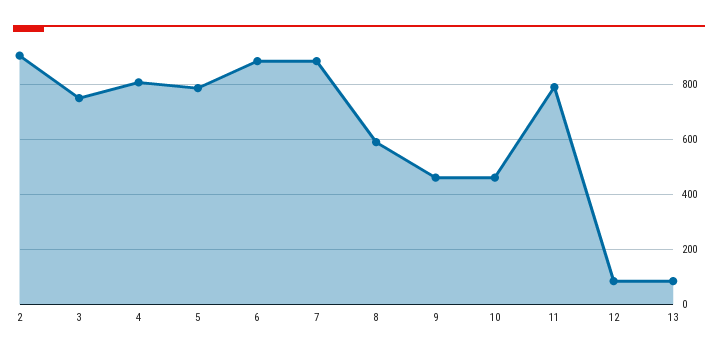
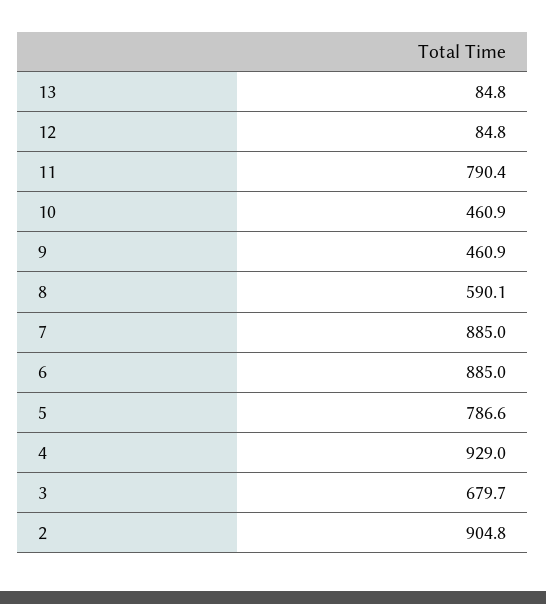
3: 750 -> 679.7
4: 800 -> 929

